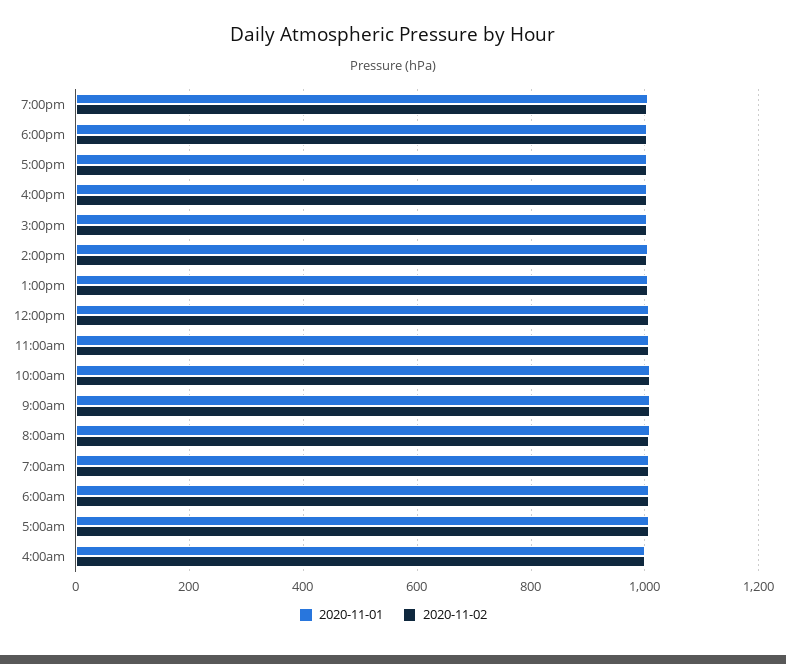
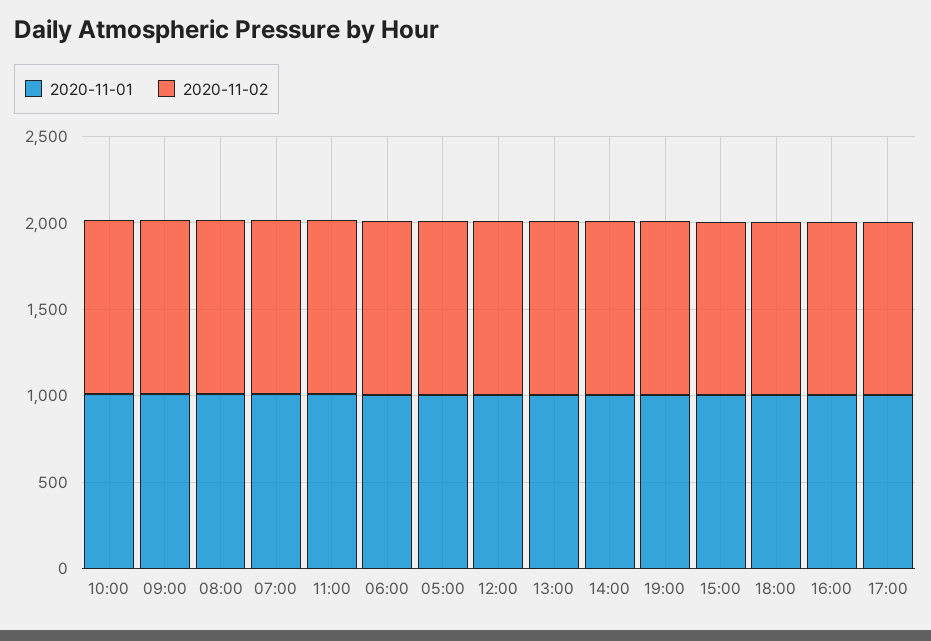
2020-11-01, 4:00am: 1000 -> none
2020-11-02, 4:00am: 1000 -> none

